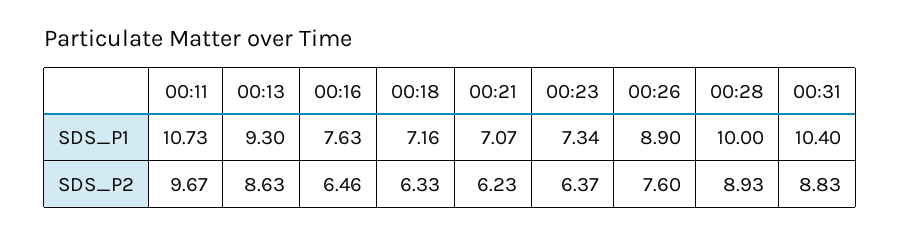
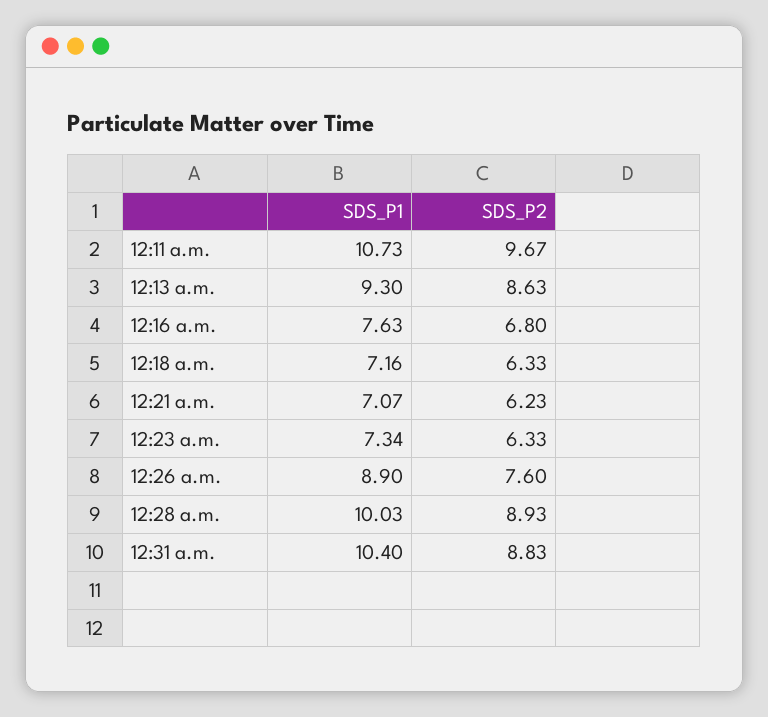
00:28, SDS_P1: 10 -> 10.03
00:16, SDS_P2: 6.46 -> 6.8
00:23, SDS_P2: 6.37 -> 6.33

